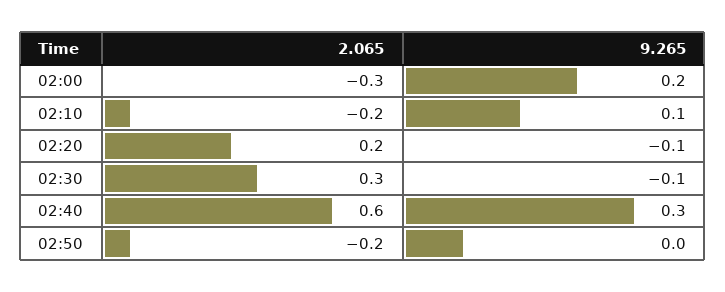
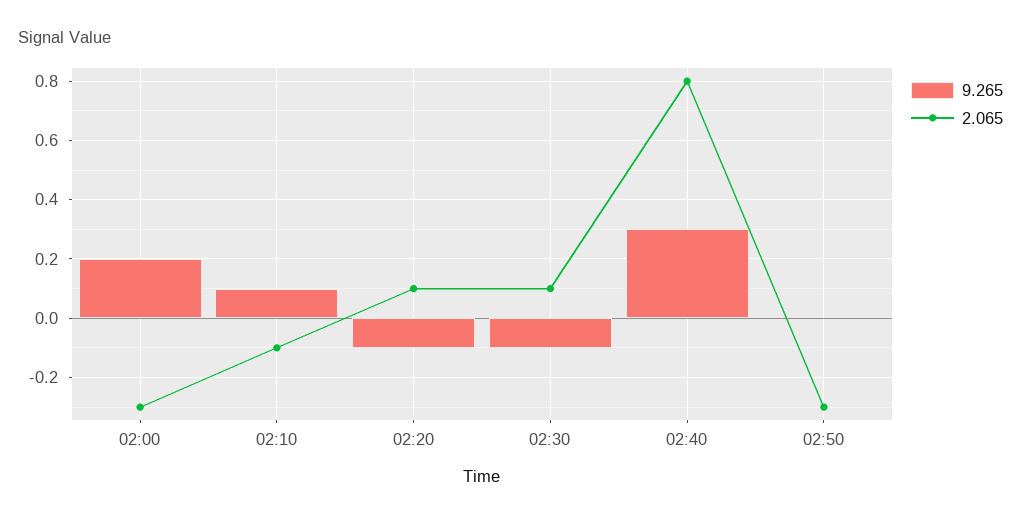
2.065, 02:10: -0.2 -> -0.1
2.065, 02:20: 0.2 -> 0.1
2.065, 02:30: 0.3 -> 0.1
2.065, 02:40: 0.6 -> 0.8
2.065, 02:50: -0.2 -> -0.3

